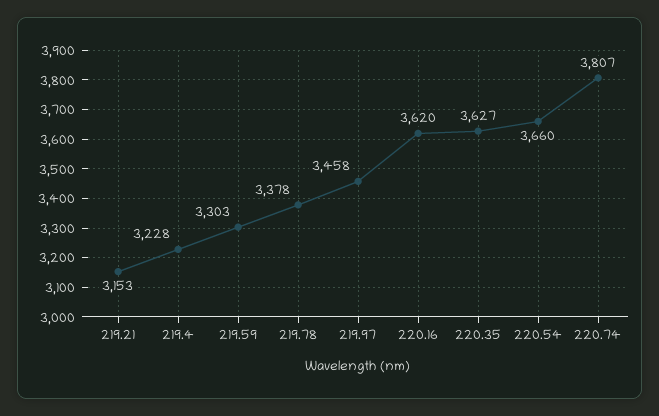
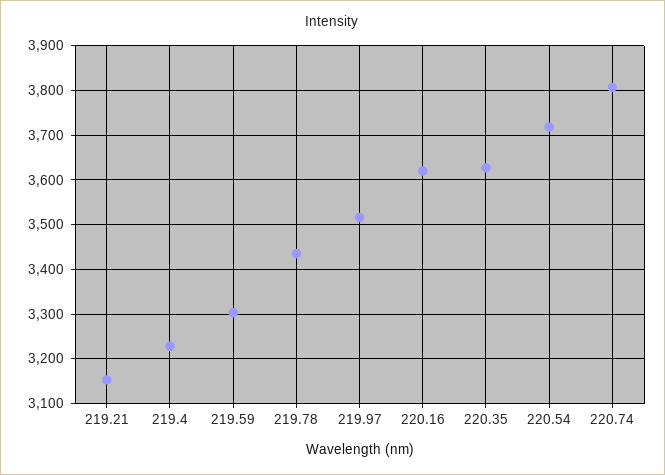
219.78: 3378 -> 3440
219.97: 3458 -> 3520
220.54: 3660 -> 3720

